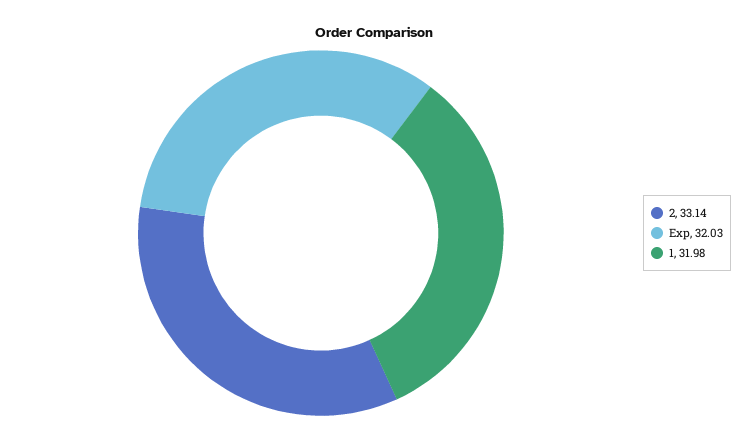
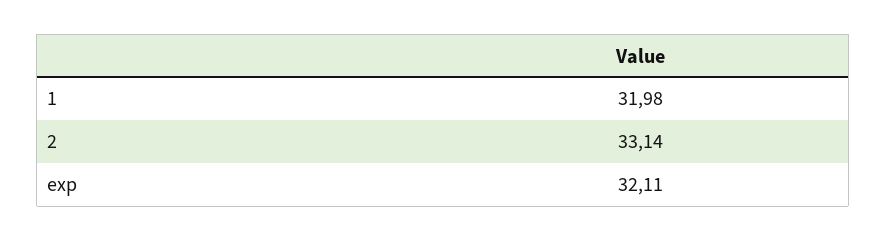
Exp: 32.03 -> 32.11

